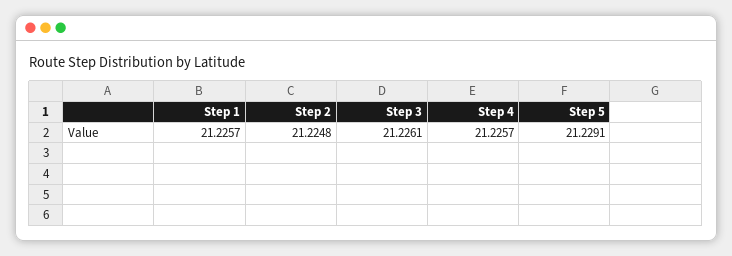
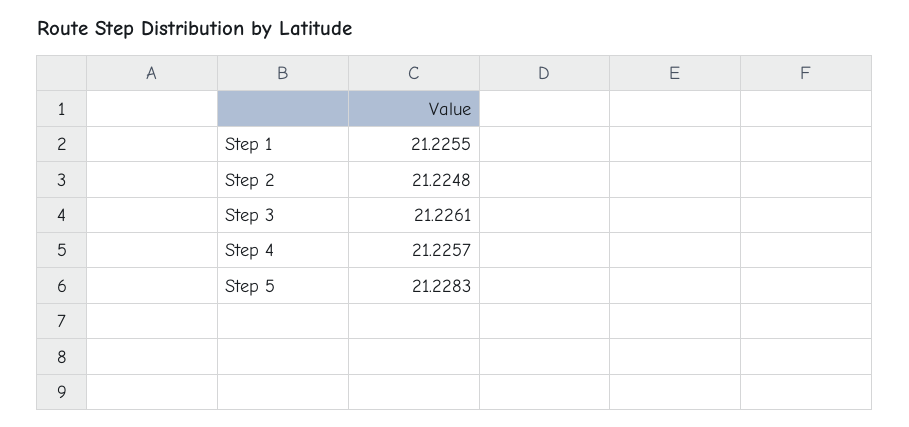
Step 1: 21.2257 -> 21.2255
Step 5: 21.2291 -> 21.2283

